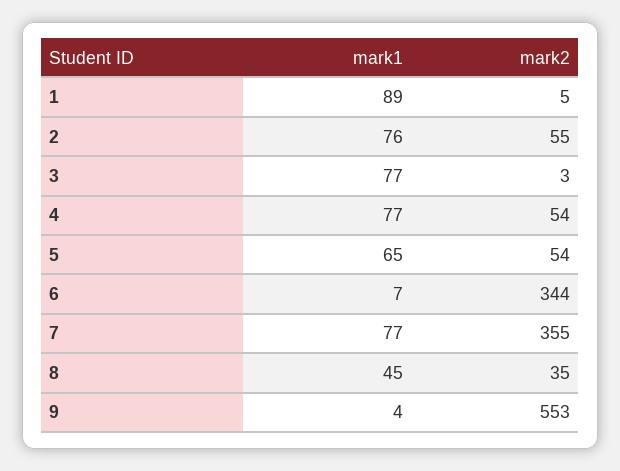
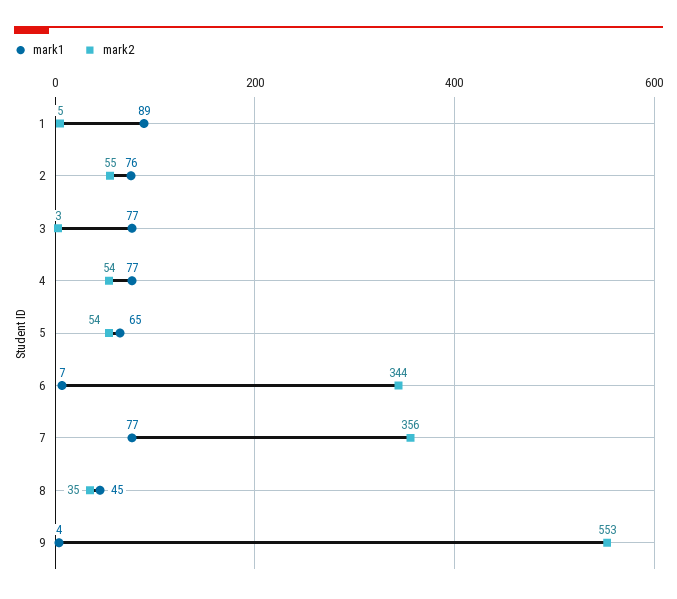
mark2, 7: 355 -> 356

